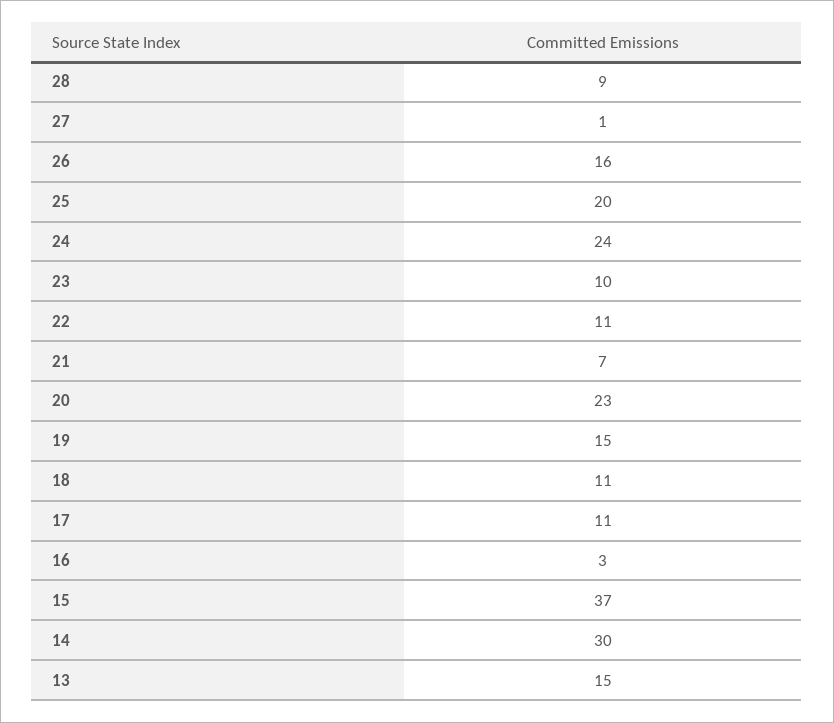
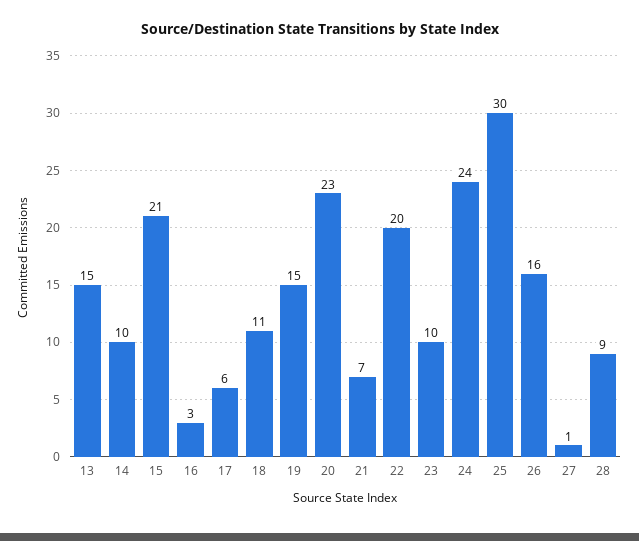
25: 20 -> 30
22: 11 -> 20
17: 11 -> 6
15: 37 -> 21
14: 30 -> 10

